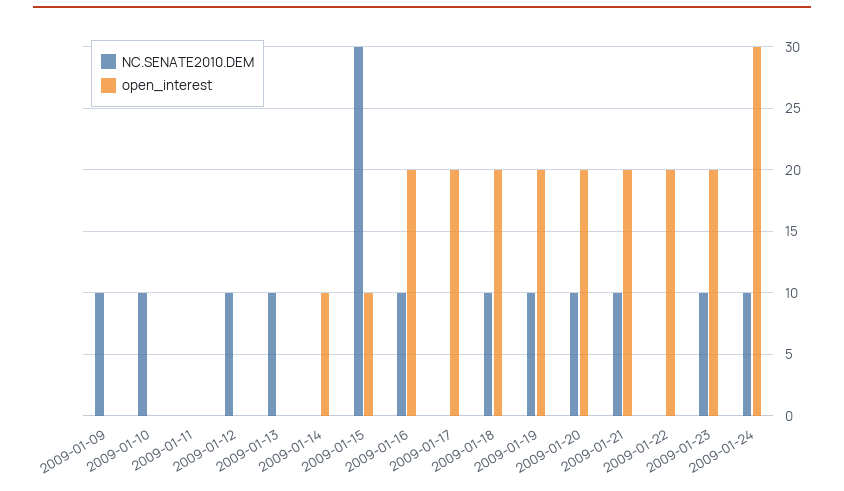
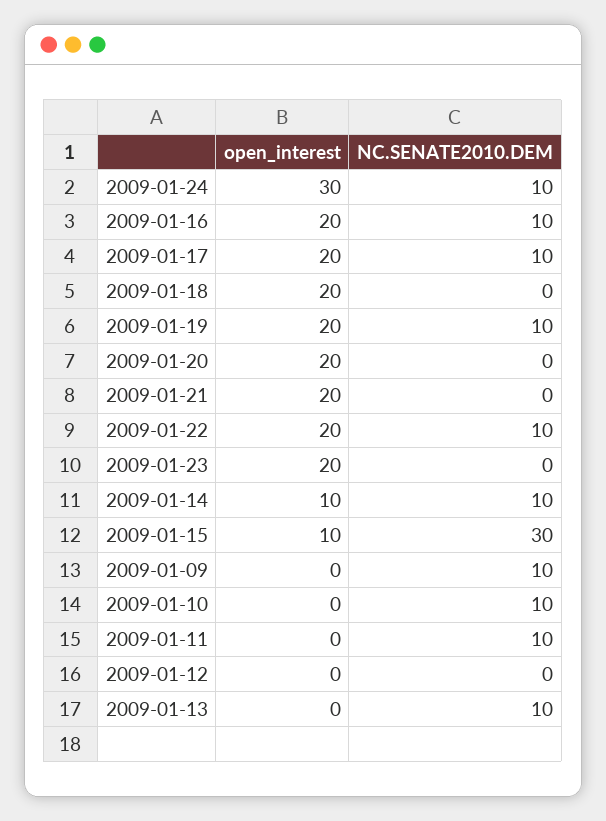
NC.SENATE2010.DEM, 2009-01-11: 0 -> 10
NC.SENATE2010.DEM, 2009-01-12: 10 -> 0
NC.SENATE2010.DEM, 2009-01-14: 0 -> 10
NC.SENATE2010.DEM, 2009-01-17: 0 -> 10
NC.SENATE2010.DEM, 2009-01-18: 10 -> 0
NC.SENATE2010.DEM, 2009-01-20: 10 -> 0
NC.SENATE2010.DEM, 2009-01-21: 10 -> 0
NC.SENATE2010.DEM, 2009-01-22: 0 -> 10
NC.SENATE2010.DEM, 2009-01-23: 10 -> 0

